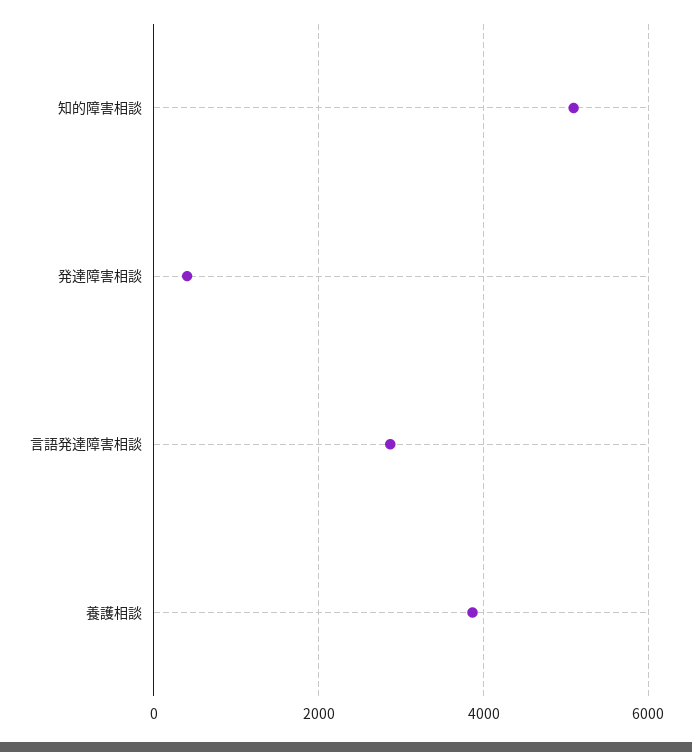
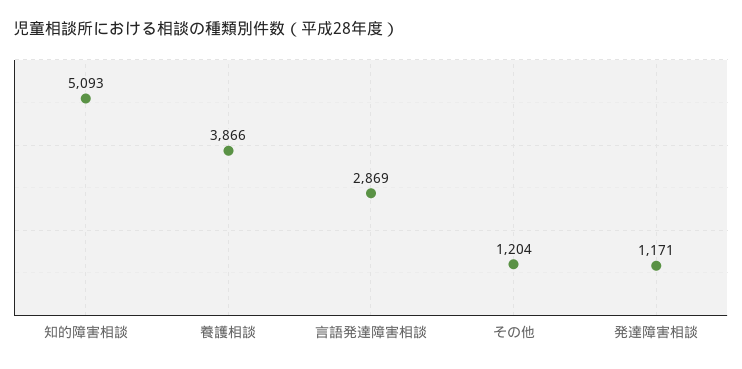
発達障害相談: 400 -> 1171
その他: none -> 1204

